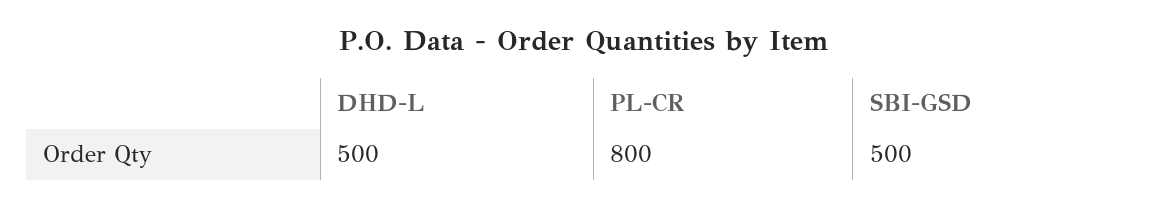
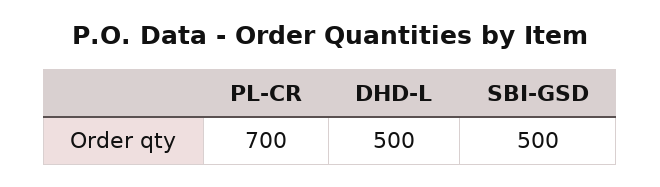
PL-CR: 800 -> 700

